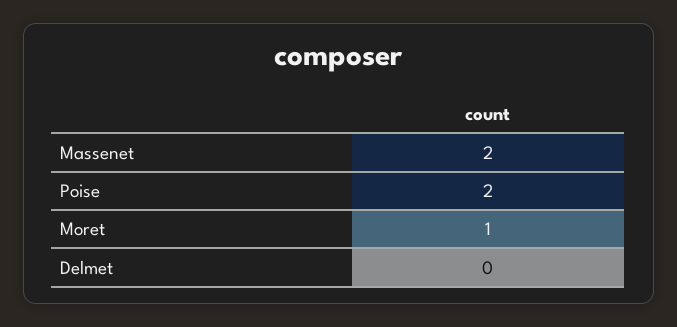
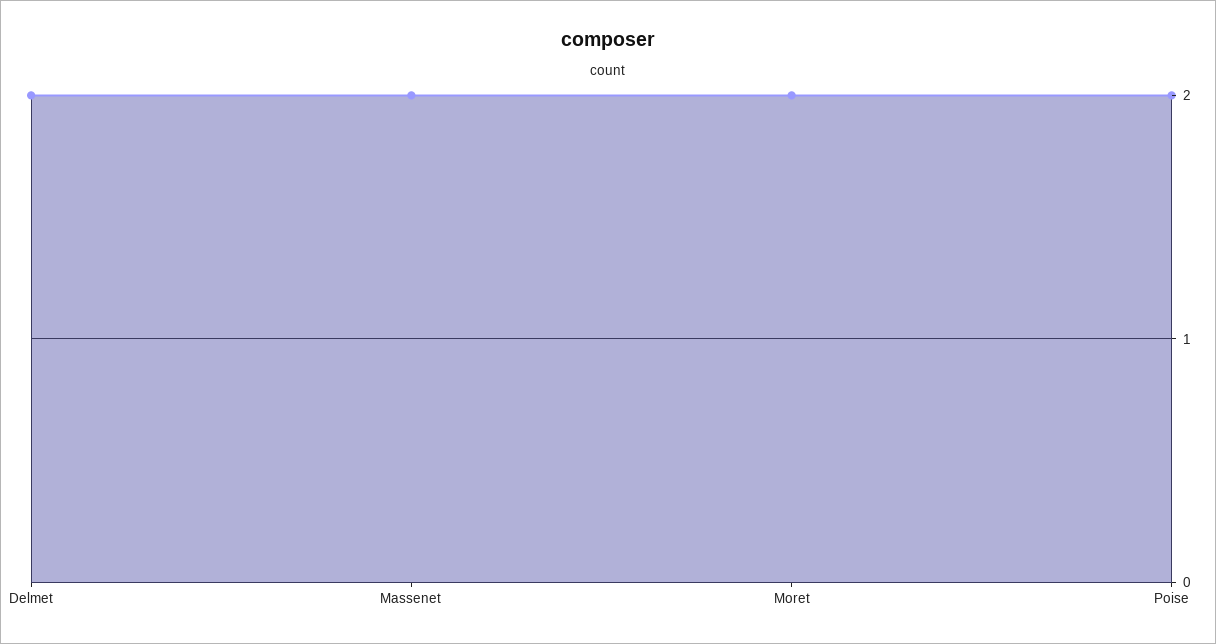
Moret: 1 -> 2
Delmet: 0 -> 2

